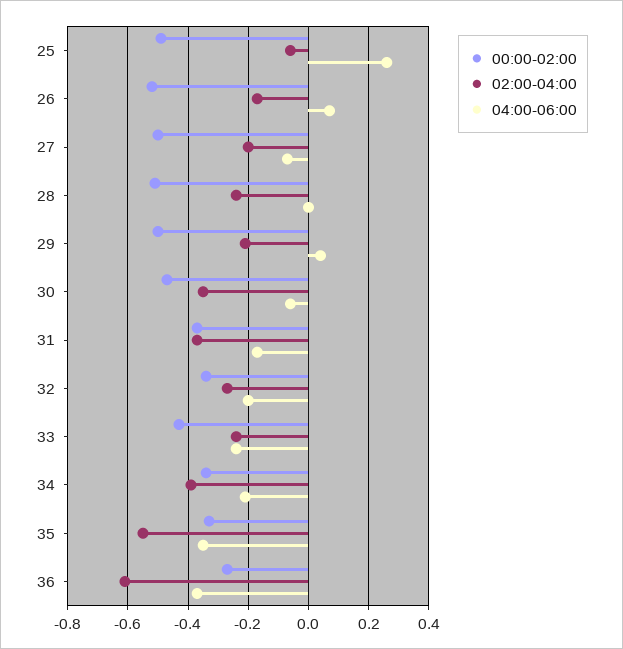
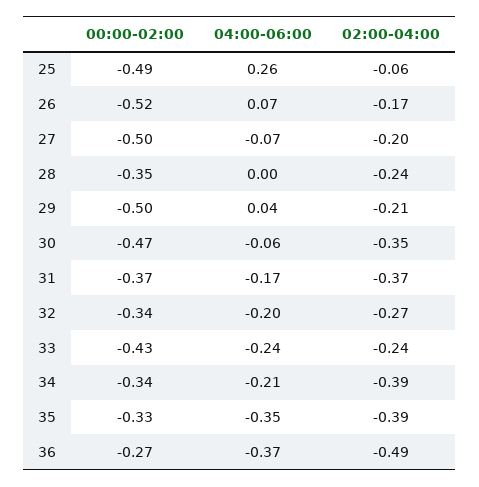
00:00-02:00, 28: -0.5 -> -0.35
02:00-04:00, 35: -0.55 -> -0.39
02:00-04:00, 36: -0.6 -> -0.49

